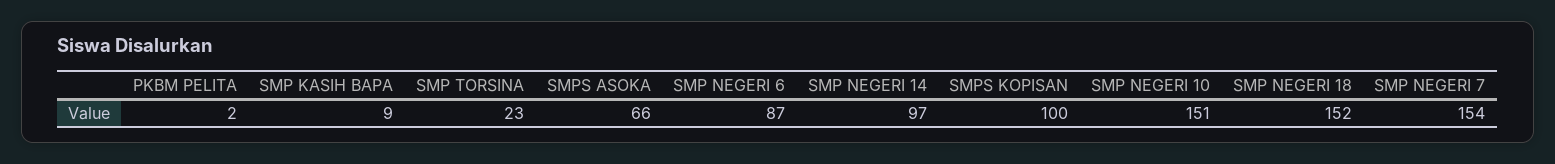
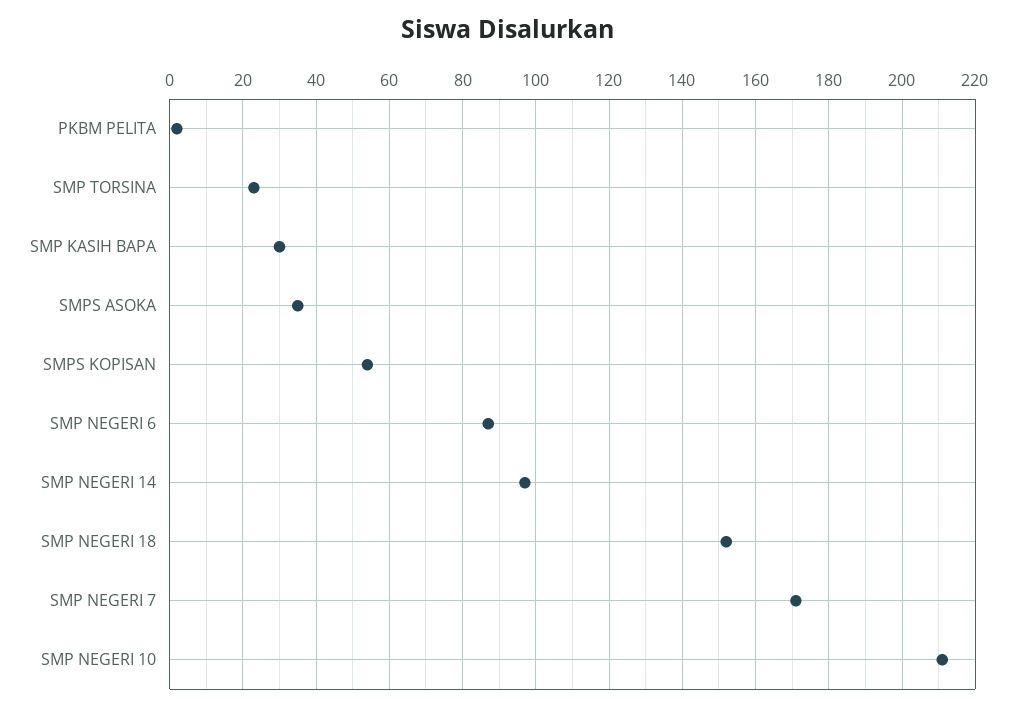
SMP KASIH BAPA: 9 -> 30
SMPS ASOKA: 66 -> 35
SMPS KOPISAN: 100 -> 55
SMP NEGERI 10: 151 -> 210
SMP NEGERI 7: 154 -> 170

